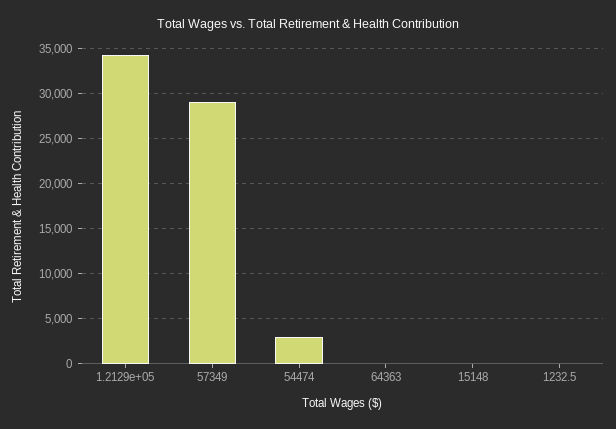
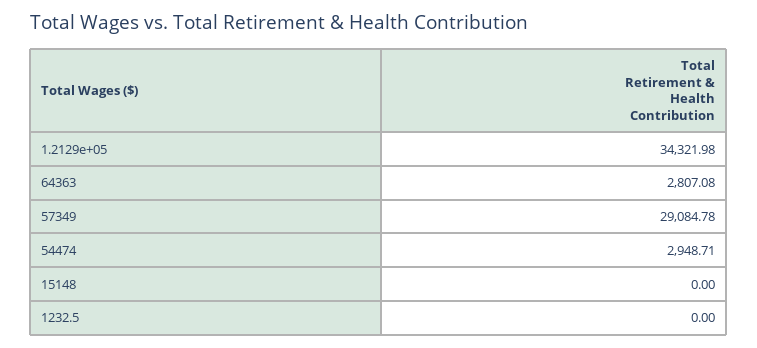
64363: 0 -> 2807.08

